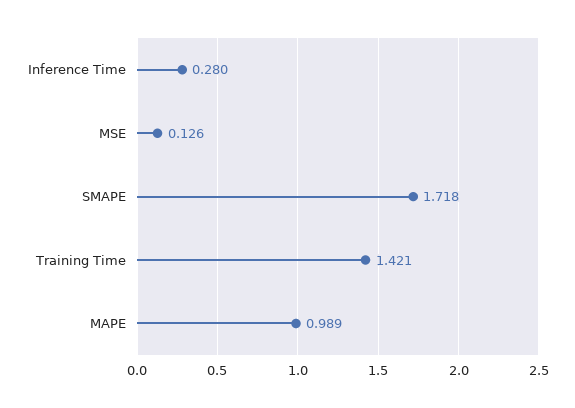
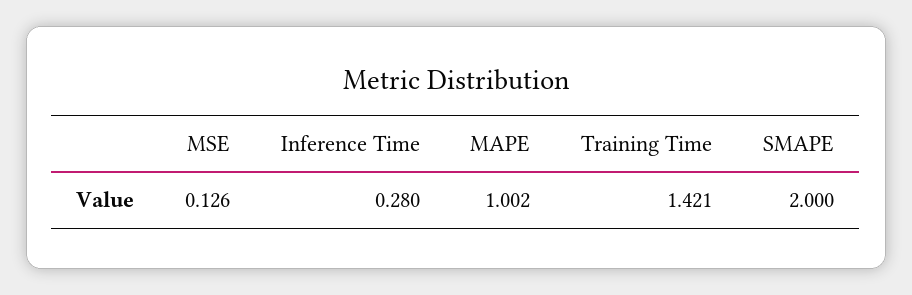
SMAPE: 1.718 -> 2
MAPE: 0.989 -> 1.002

